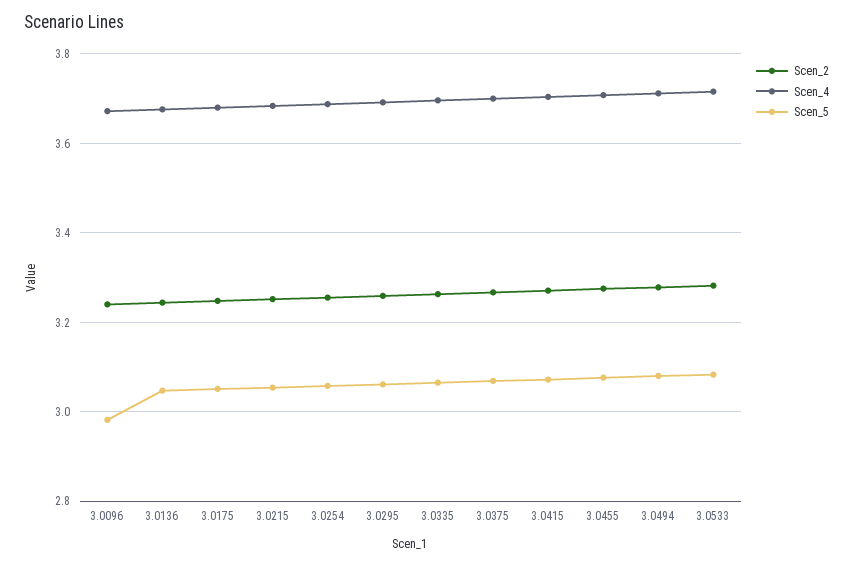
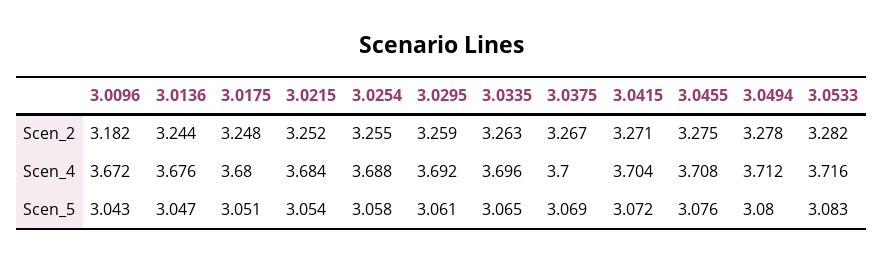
Scen_2, 3.0096: 3.24 -> 3.182
Scen_5, 3.0096: 2.98 -> 3.043

